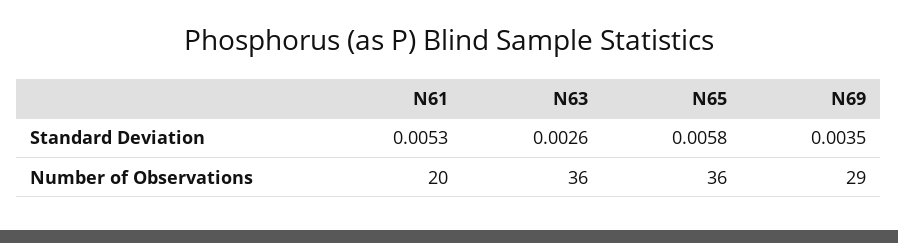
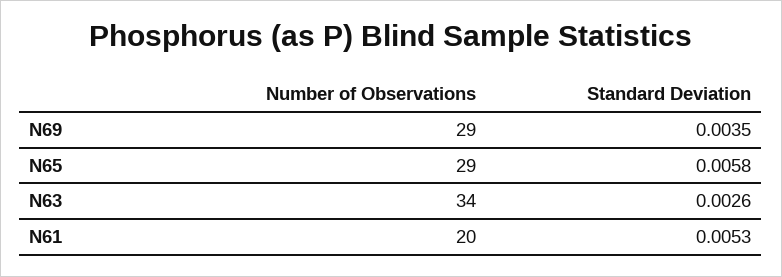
N63, Number of Observations: 36 -> 34
N65, Number of Observations: 36 -> 29

